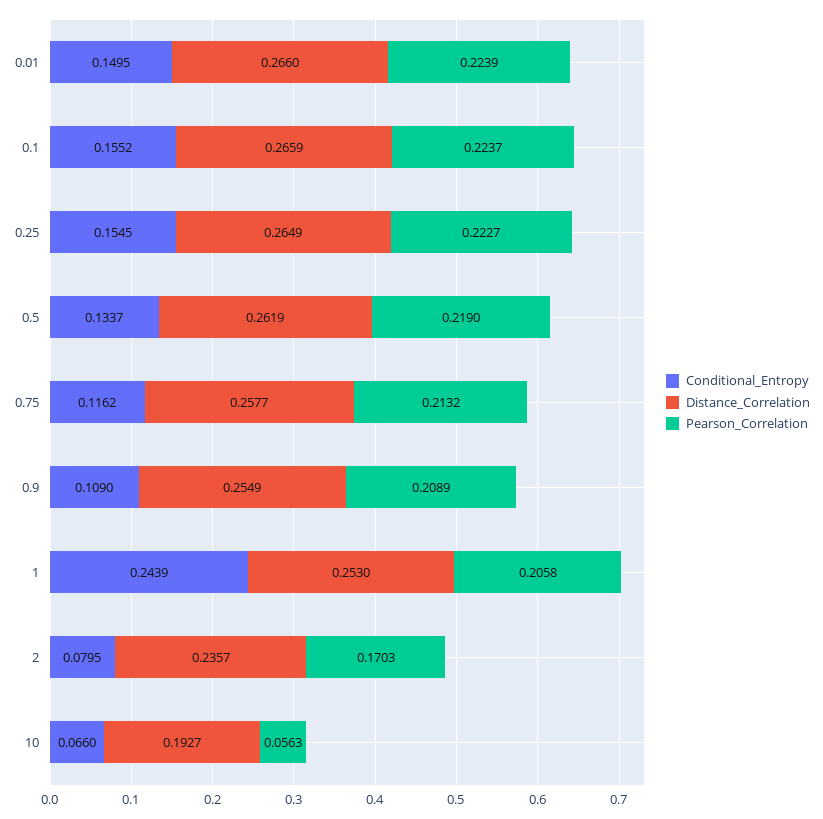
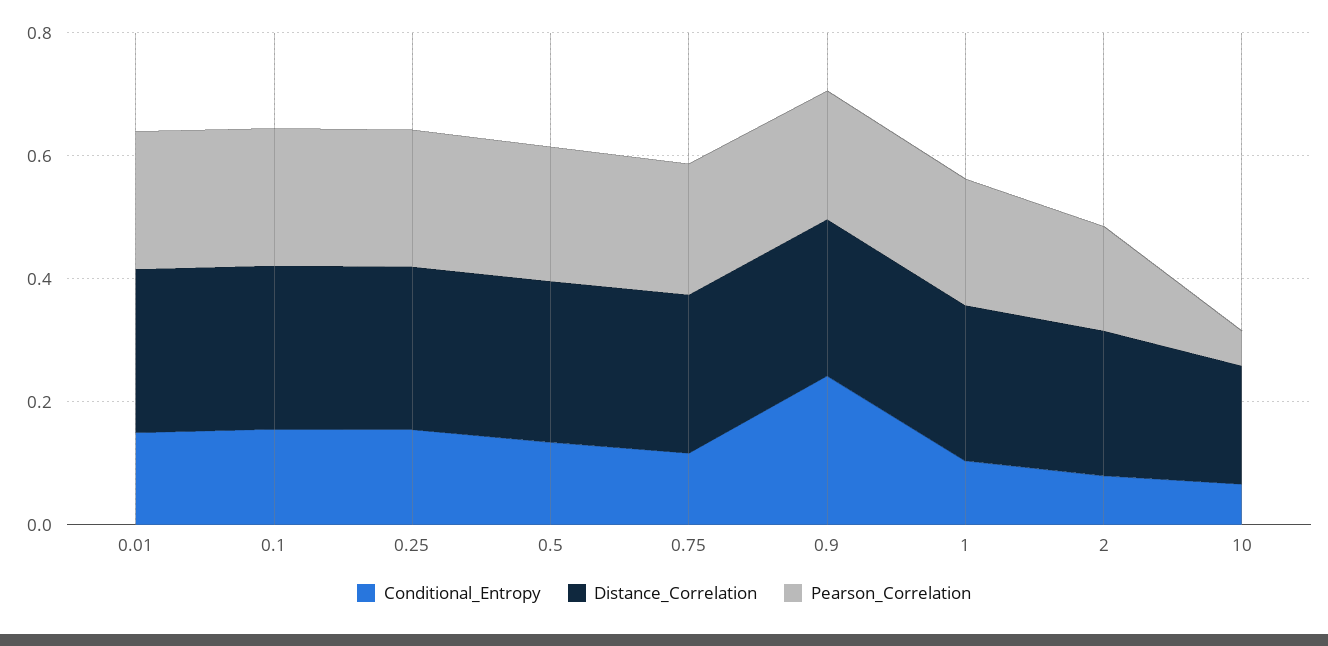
Conditional_Entropy, 0.9: 0.109 -> 0.25
Conditional_Entropy, 1: 0.2439 -> 0.1

